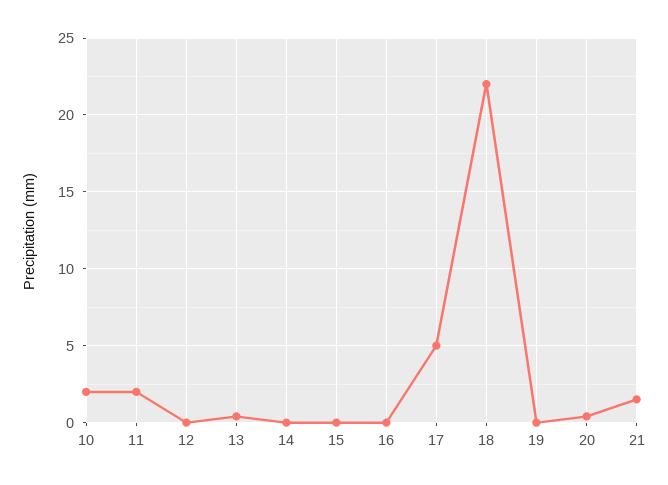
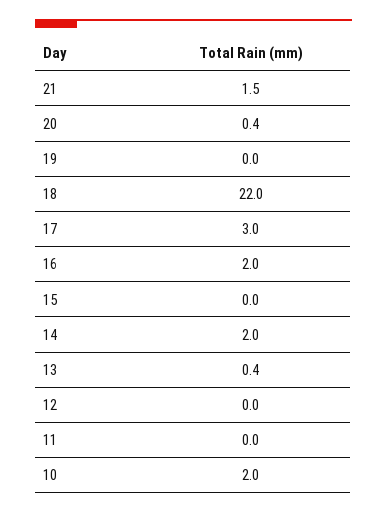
11: 2 -> 0
14: 0 -> 2
16: 0 -> 2
17: 5 -> 3

